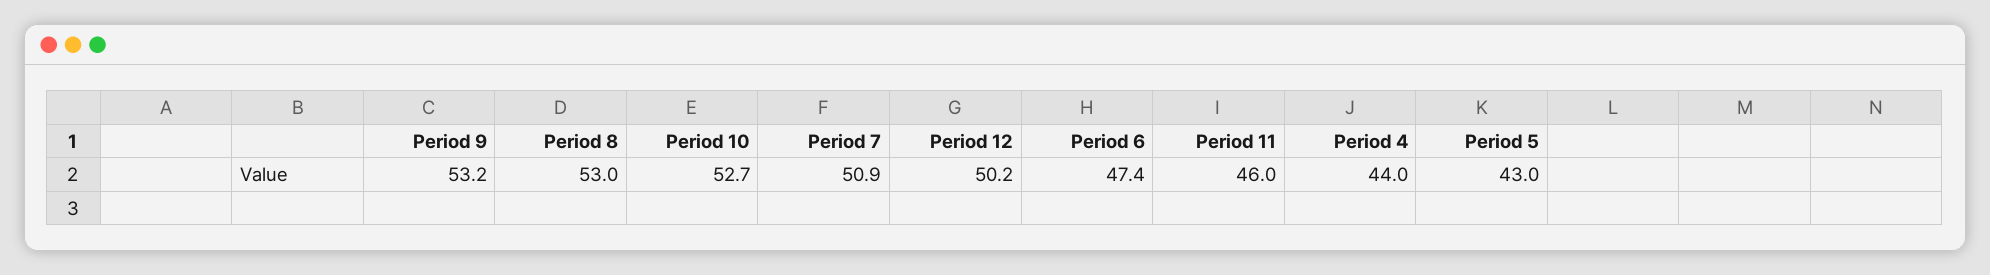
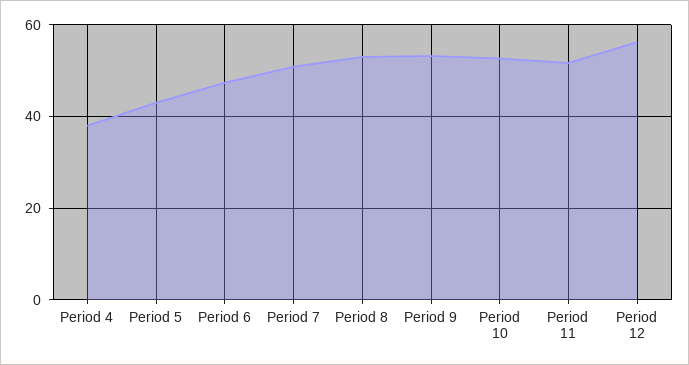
Period 12: 50.2 -> 56
Period 11: 46 -> 52
Period 4: 44 -> 38

